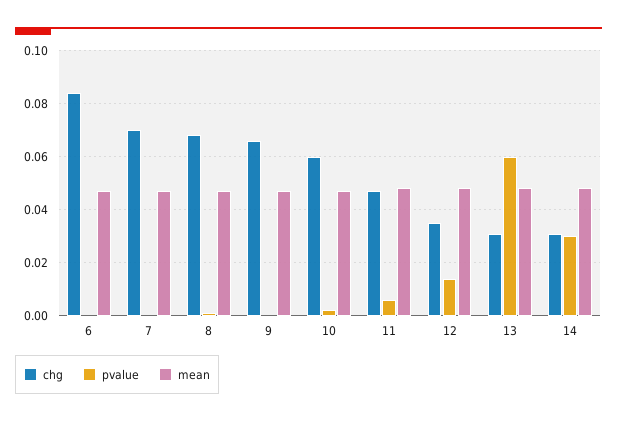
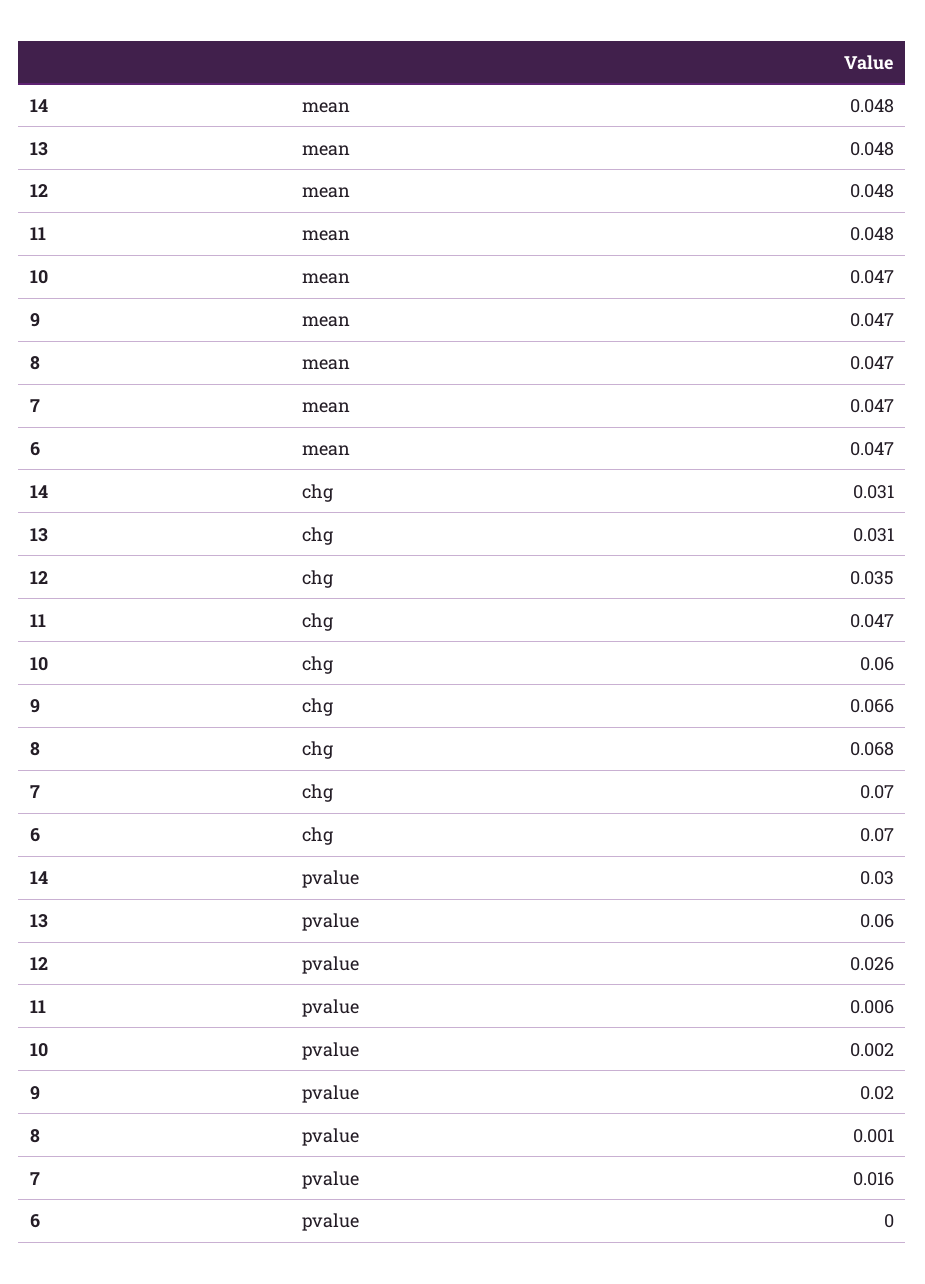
chg, 6: 0.085 -> 0.07
pvalue, 7: 0 -> 0.016
pvalue, 9: 0 -> 0.02
pvalue, 12: 0.015 -> 0.026

